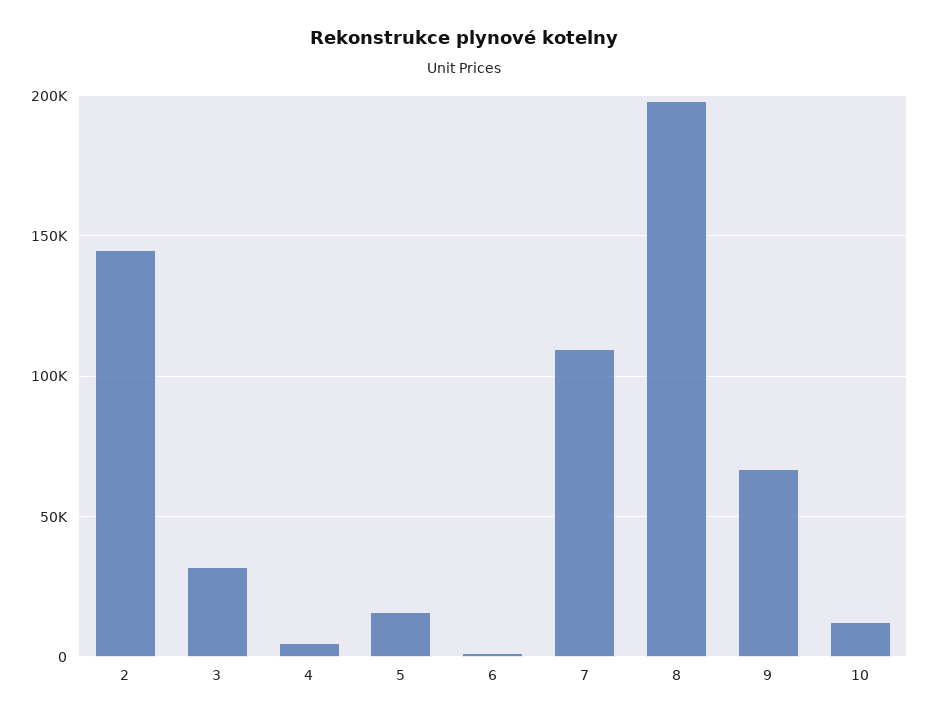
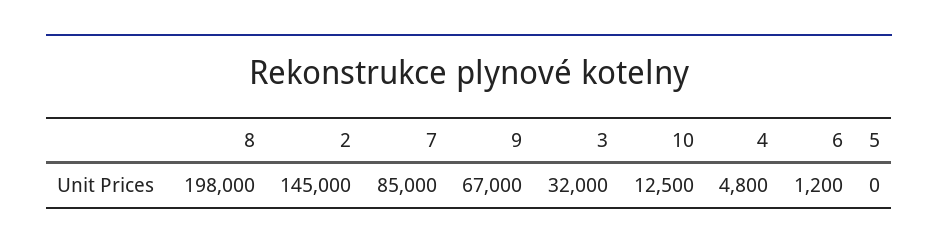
5: 15000 -> 0
7: 110000 -> 85000

